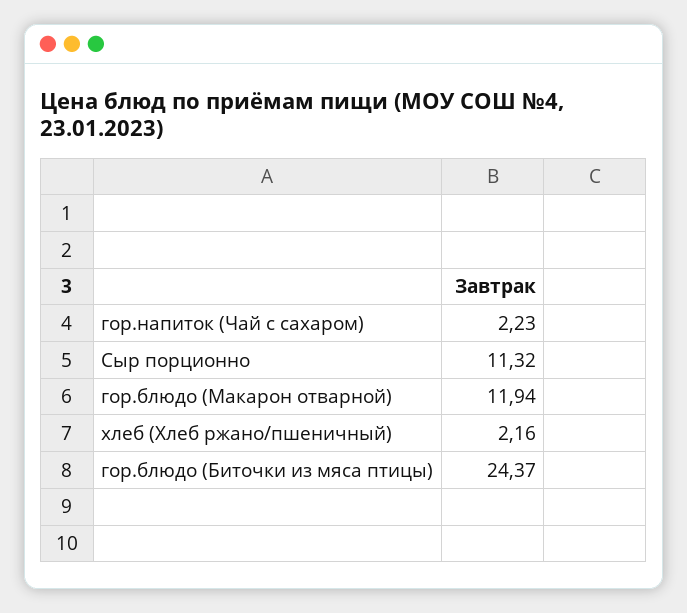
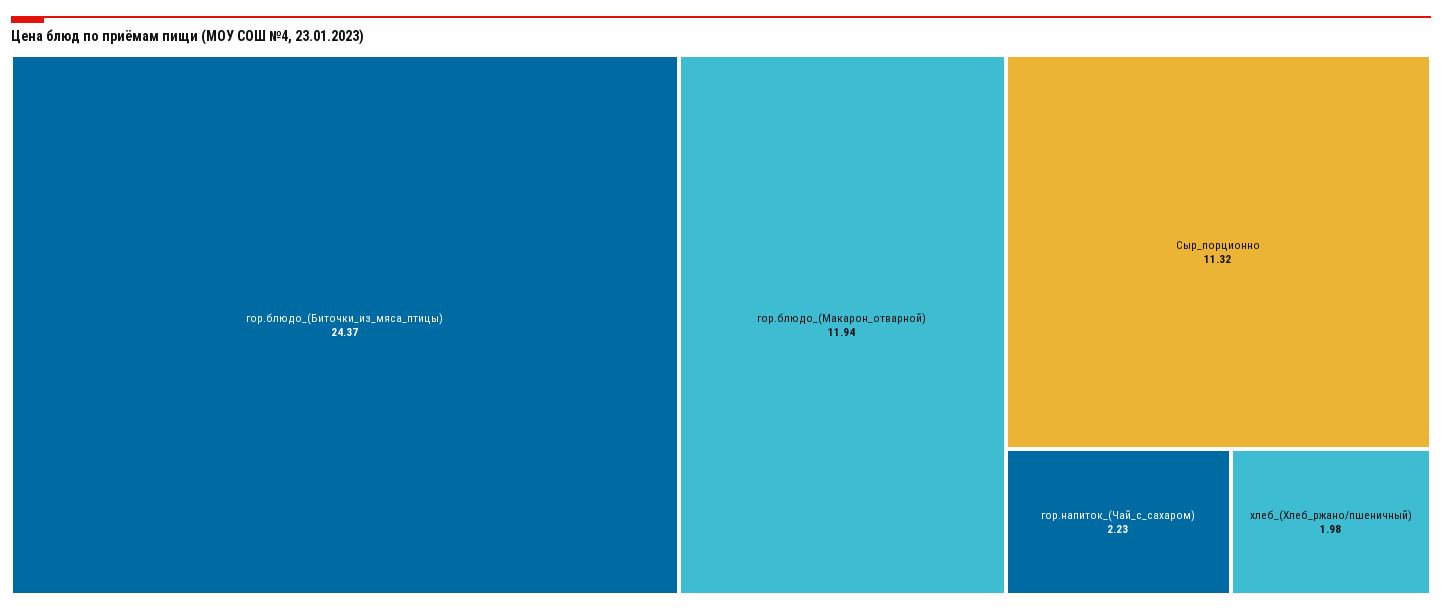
хлеб (Хлеб ржано/пшеничный): 2.16 -> 1.98

